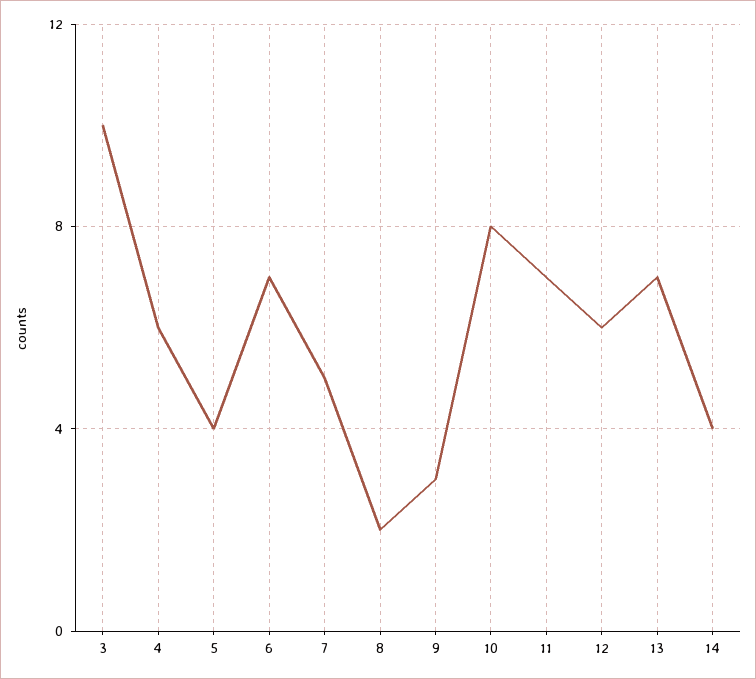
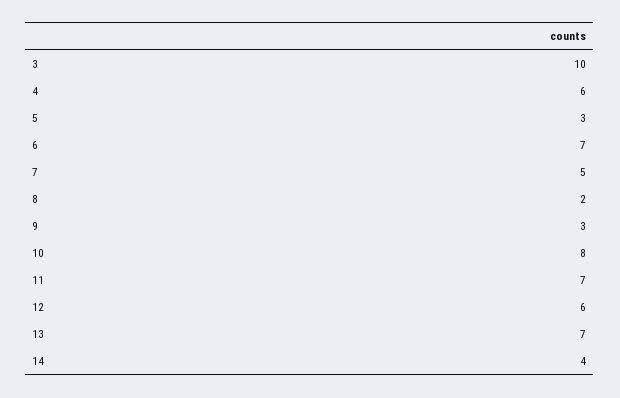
5: 4 -> 3

